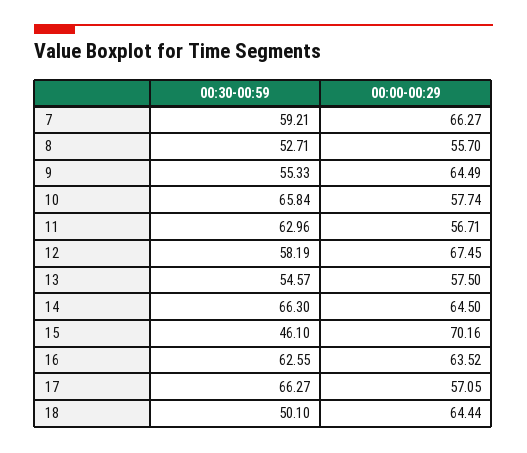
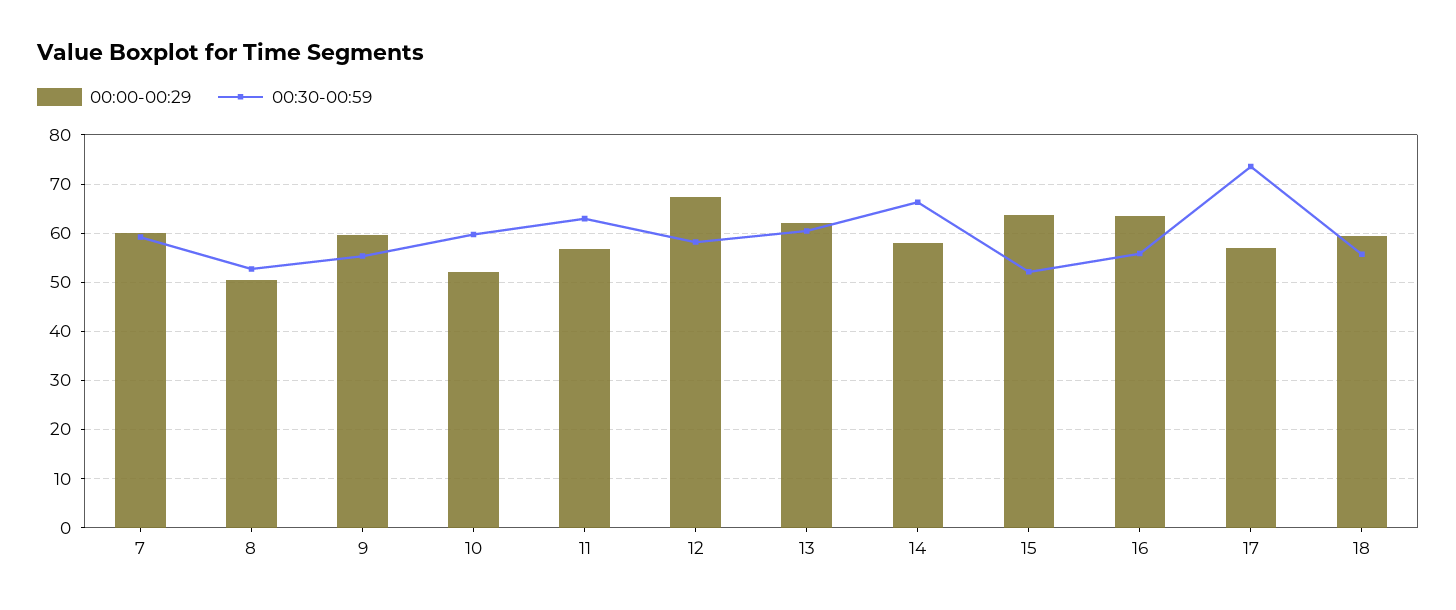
00:00-00:29, 7: 66.27 -> 60
00:00-00:29, 8: 55.7 -> 50
00:00-00:29, 9: 64.49 -> 60
00:30-00:59, 10: 65.84 -> 60
00:00-00:29, 10: 57.74 -> 52
00:30-00:59, 13: 54.57 -> 60
00:00-00:29, 13: 57.5 -> 62
00:00-00:29, 14: 64.5 -> 58
00:30-00:59, 15: 46.1 -> 52
00:00-00:29, 15: 70.16 -> 64
00:30-00:59, 16: 62.55 -> 56
00:30-00:59, 17: 66.27 -> 74
00:30-00:59, 18: 50.1 -> 56
00:00-00:29, 18: 64.44 -> 60

